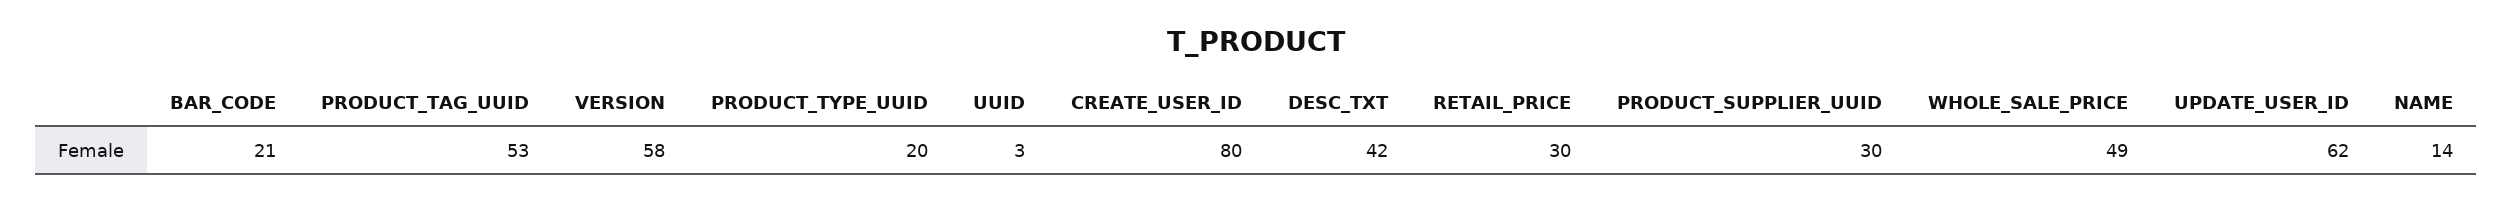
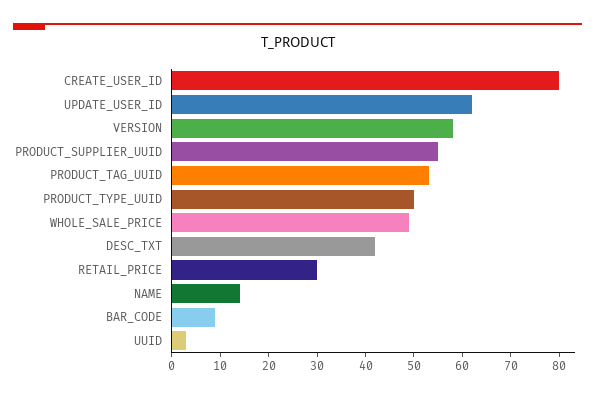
BAR_CODE: 21 -> 10
PRODUCT_TYPE_UUID: 20 -> 50
PRODUCT_SUPPLIER_UUID: 30 -> 55

